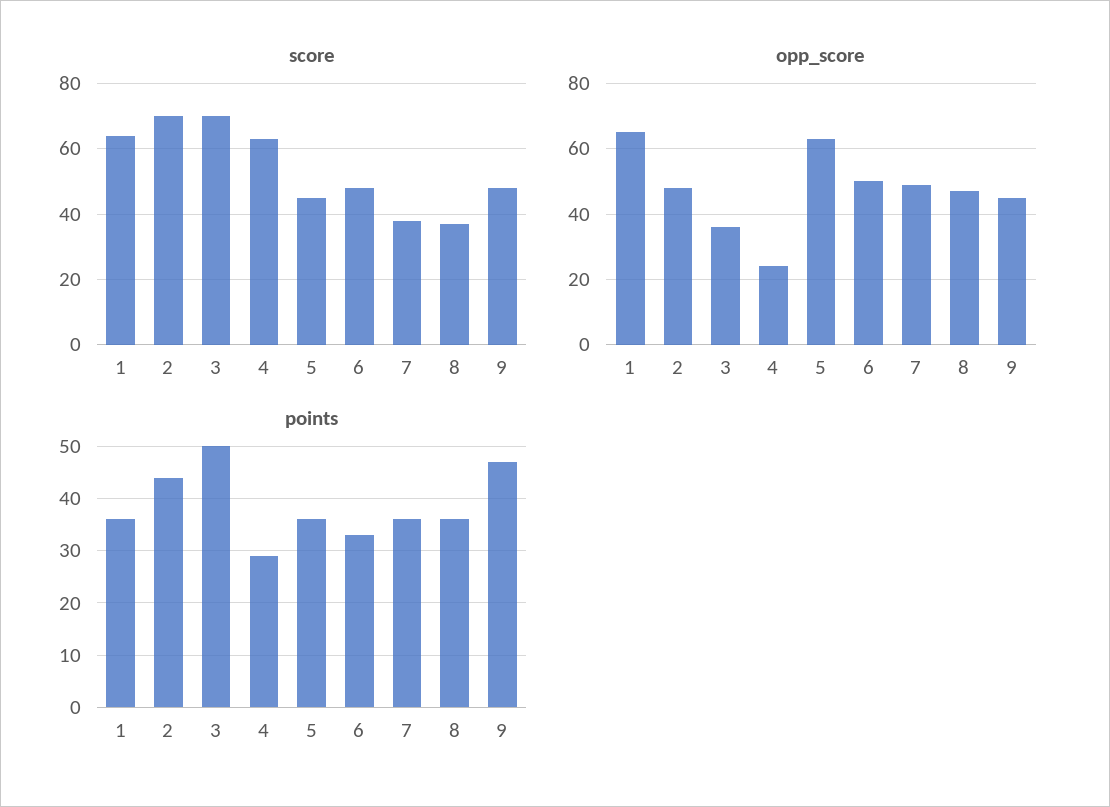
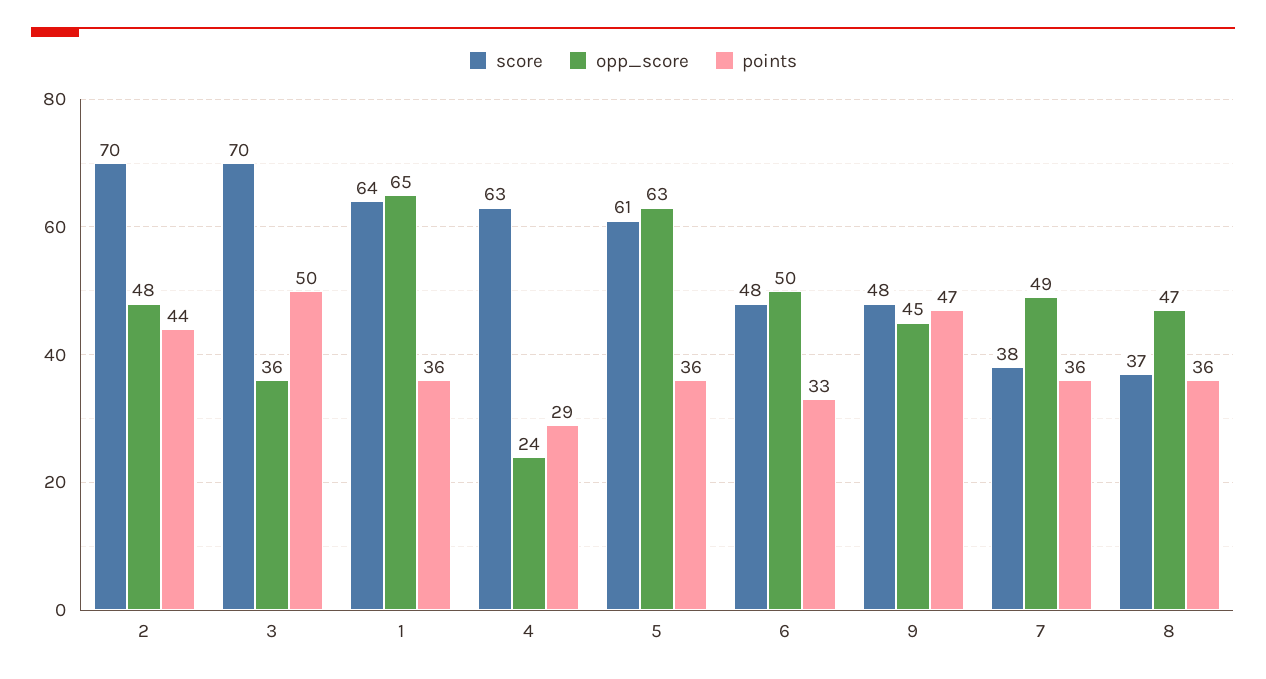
score, 5: 45 -> 61

